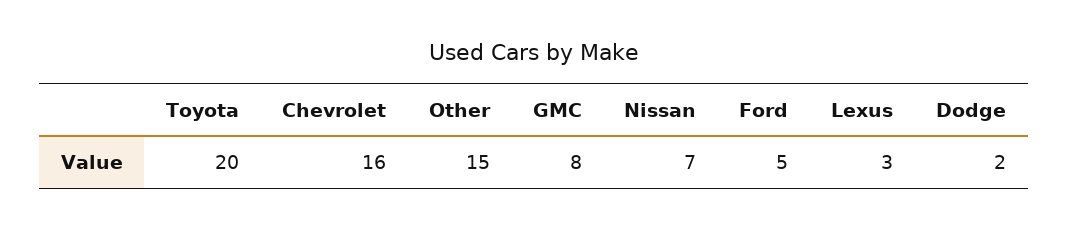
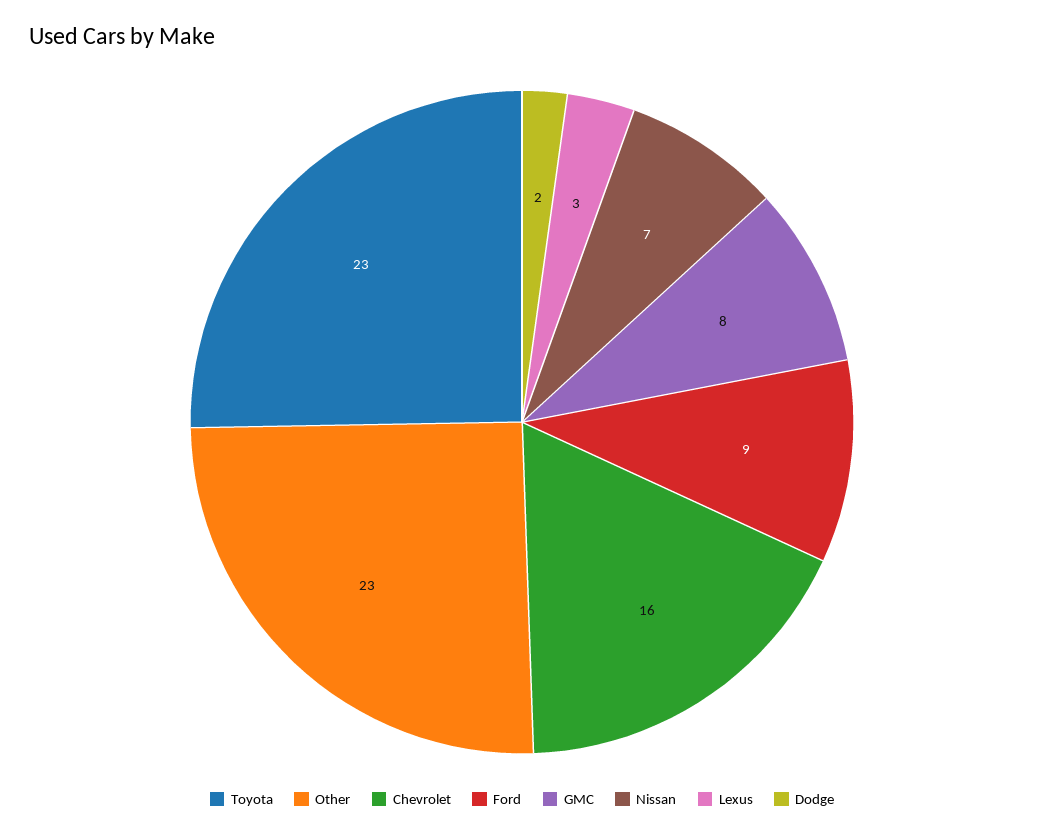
Toyota: 20 -> 23
Other: 15 -> 23
Ford: 5 -> 9

